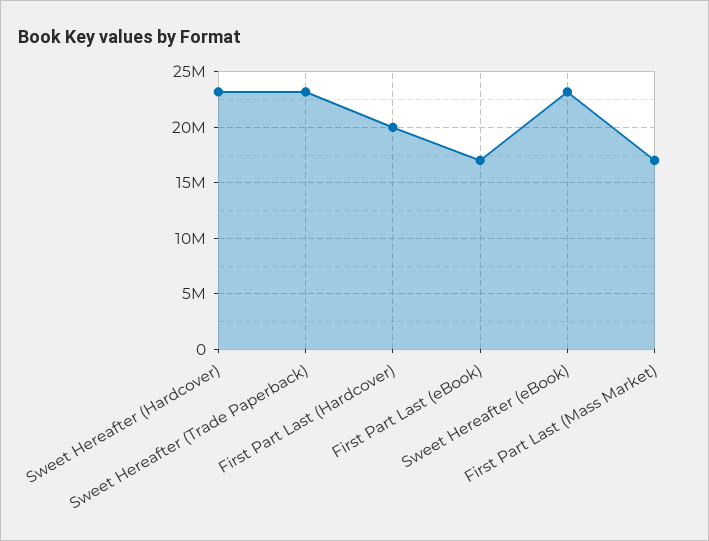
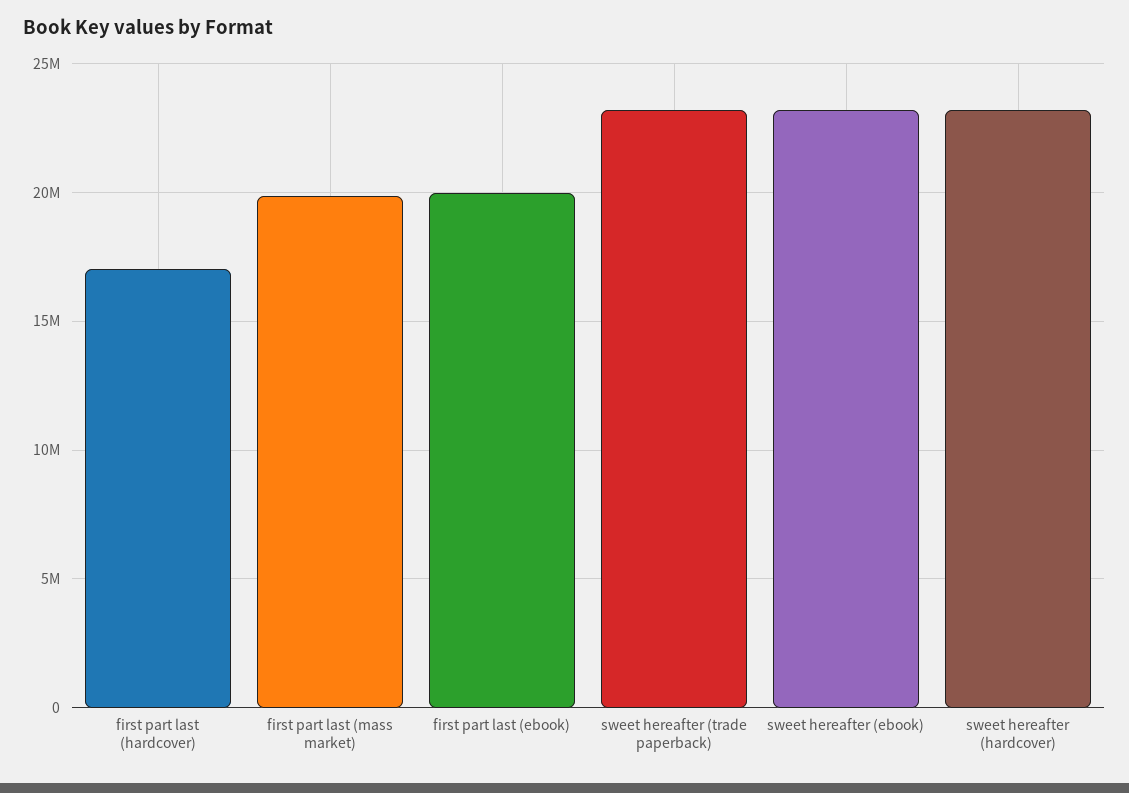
First Part Last (Hardcover): 20000000 -> 17000000
First Part Last (eBook): 17000000 -> 20000000
First Part Last (Mass Market): 17000000 -> 20000000

